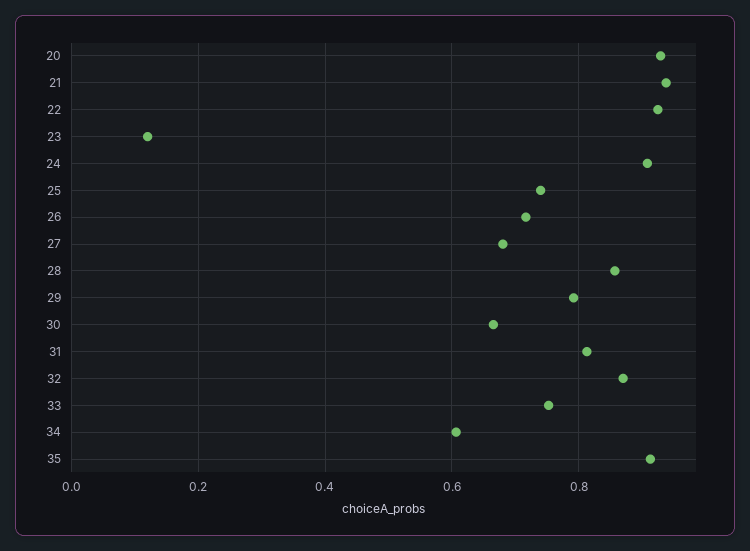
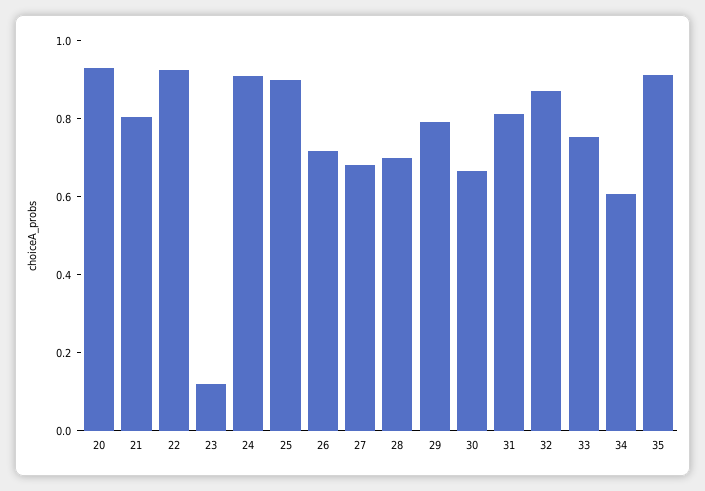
21: 0.94 -> 0.8
25: 0.74 -> 0.9
28: 0.86 -> 0.7

